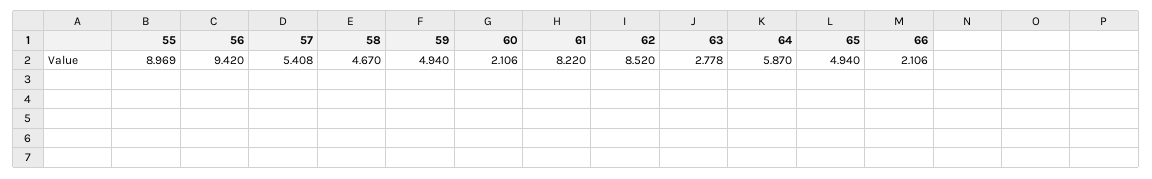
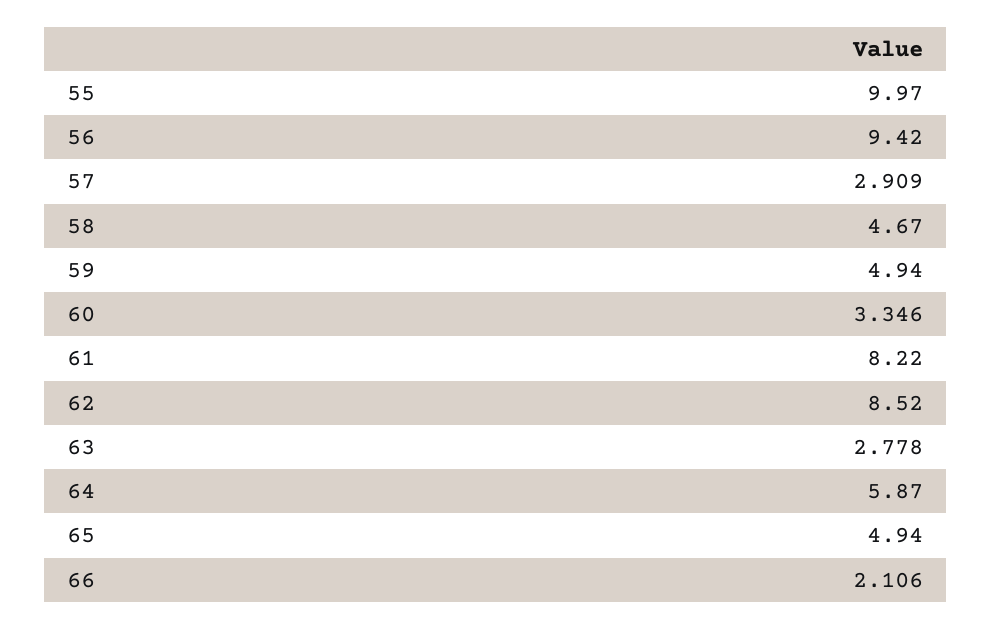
55: 8.969 -> 9.97
57: 5.408 -> 2.909
60: 2.106 -> 3.346

